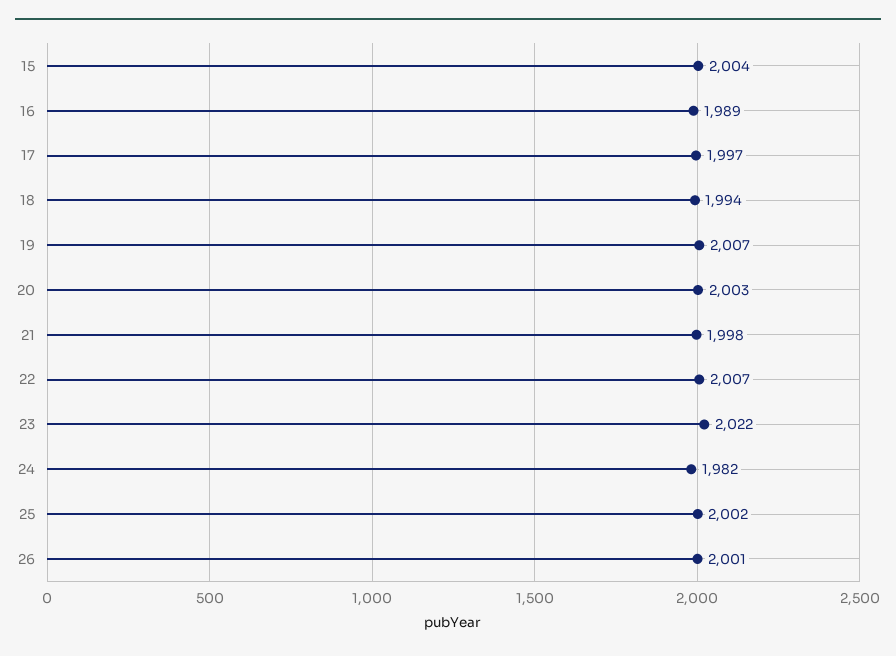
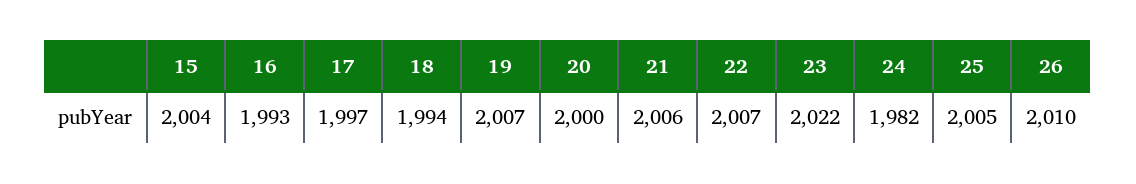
16: 1989 -> 1993
20: 2003 -> 2000
21: 1998 -> 2006
25: 2002 -> 2005
26: 2001 -> 2010

